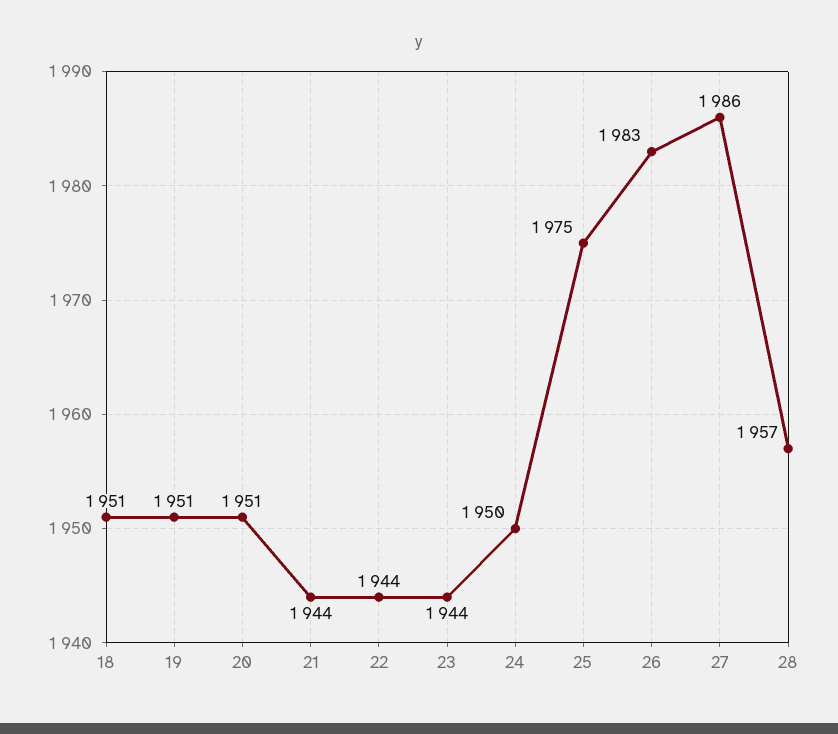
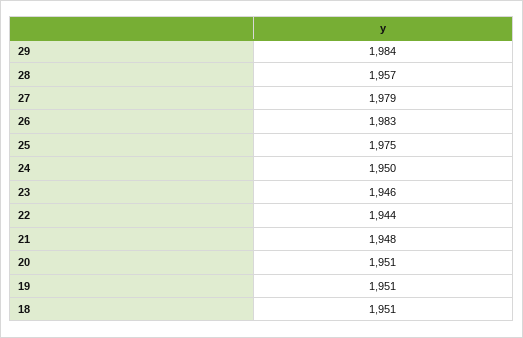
21: 1944 -> 1948
23: 1944 -> 1946
27: 1986 -> 1979
29: none -> 1984

